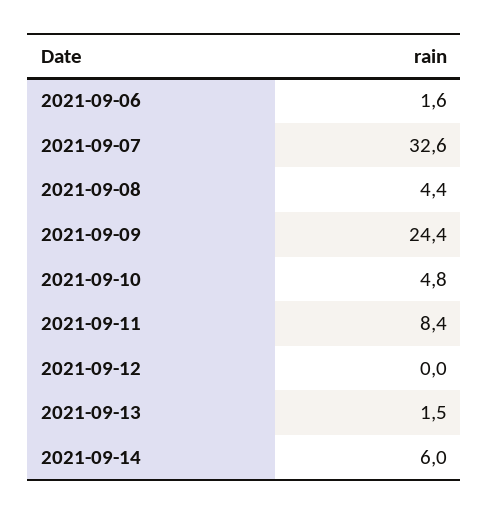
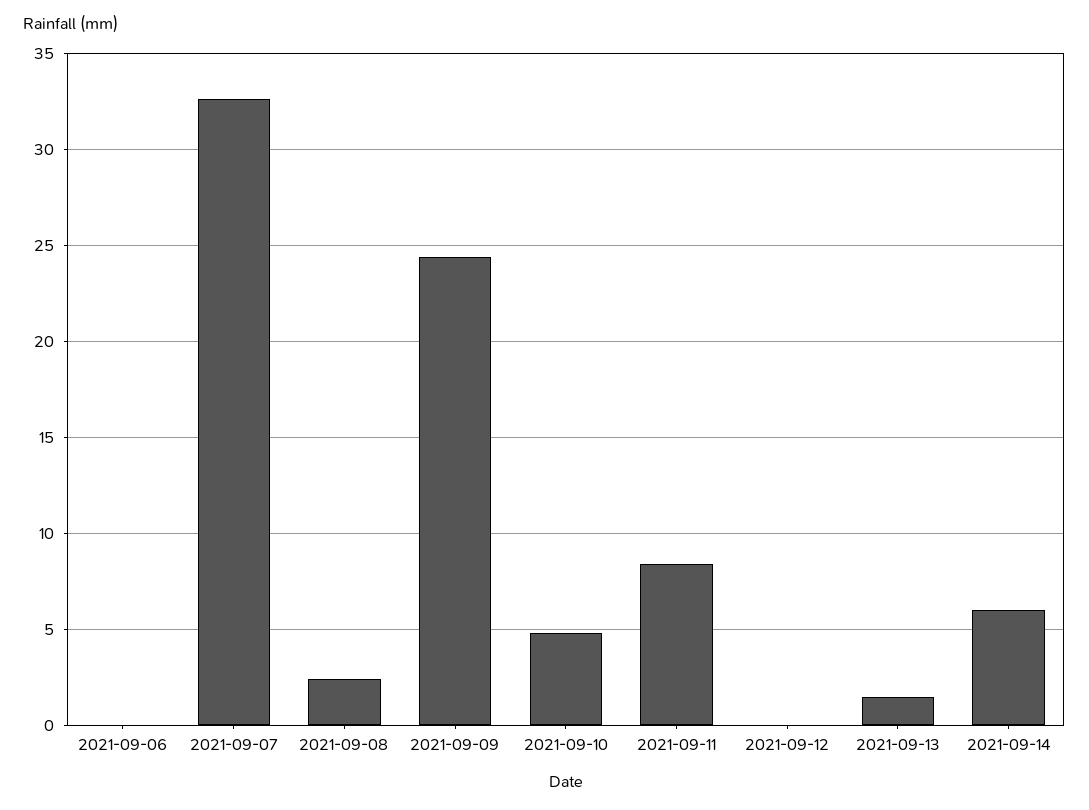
2021-09-06: 1.6 -> 0
2021-09-08: 4.4 -> 2.5

